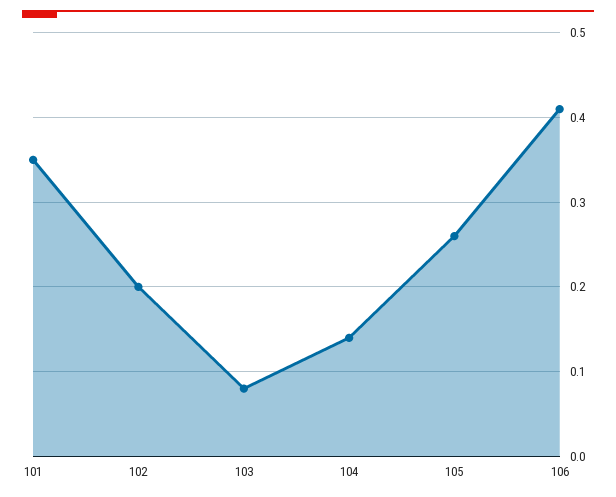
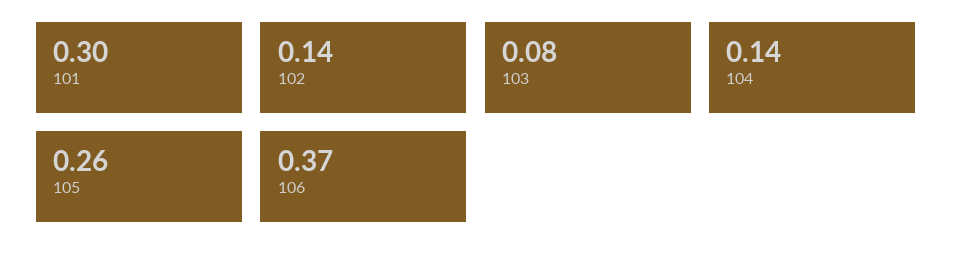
101: 0.35 -> 0.3
102: 0.2 -> 0.14
106: 0.41 -> 0.37

